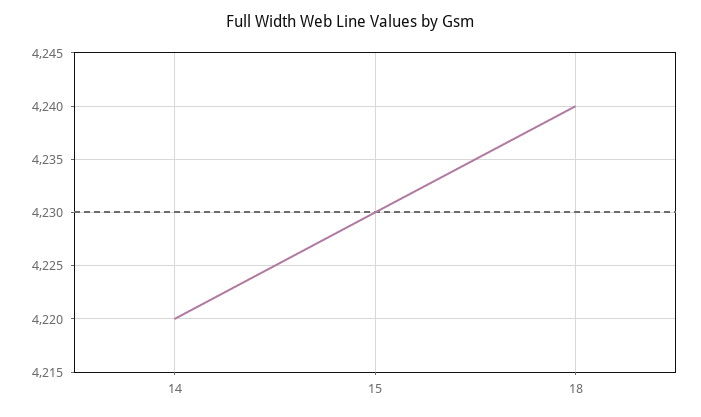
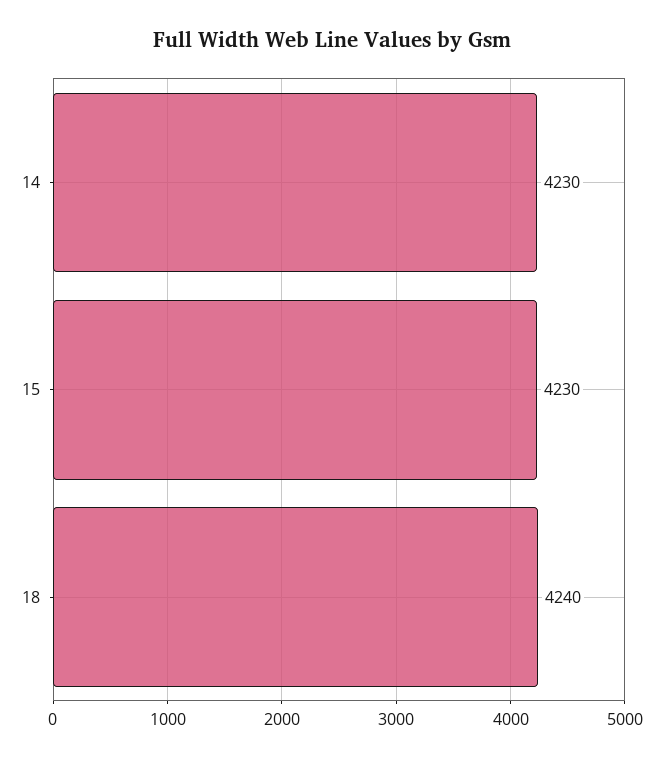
14: 4220 -> 4230

